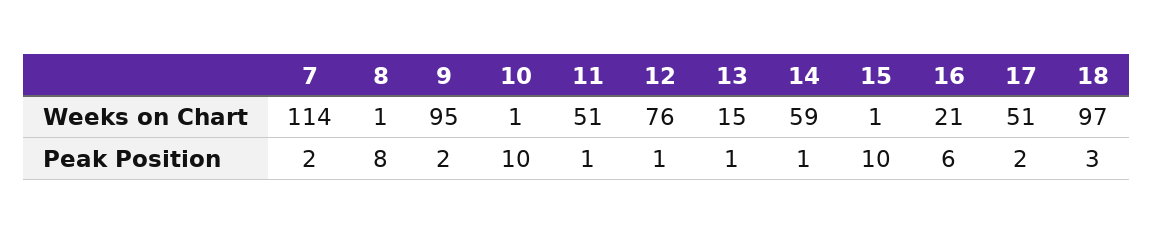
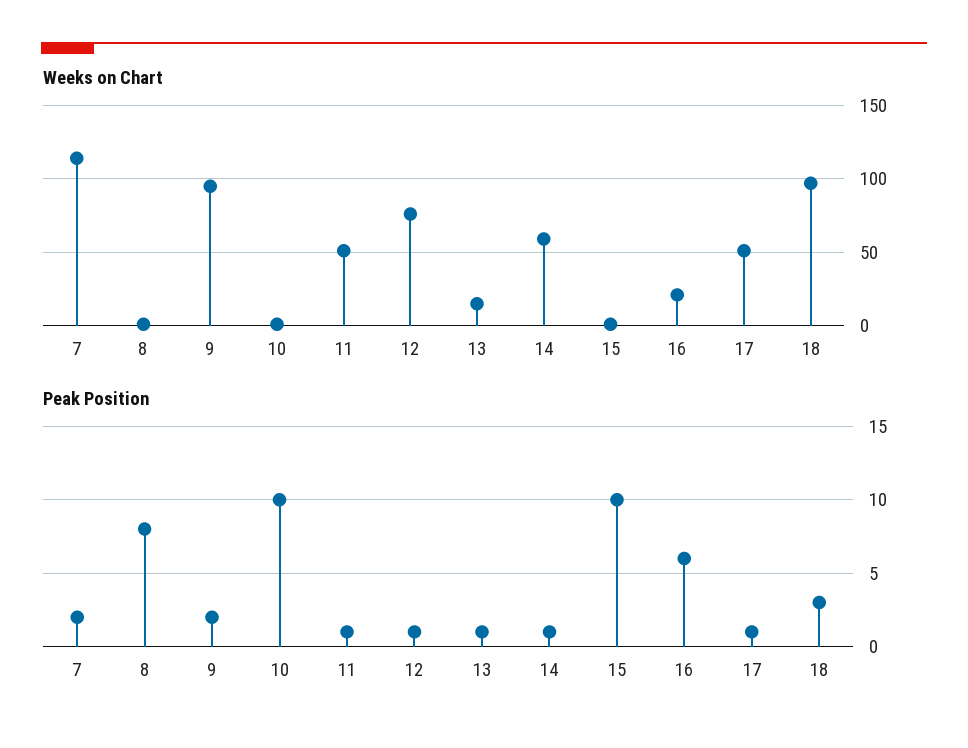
Peak Position, 17: 2 -> 1

